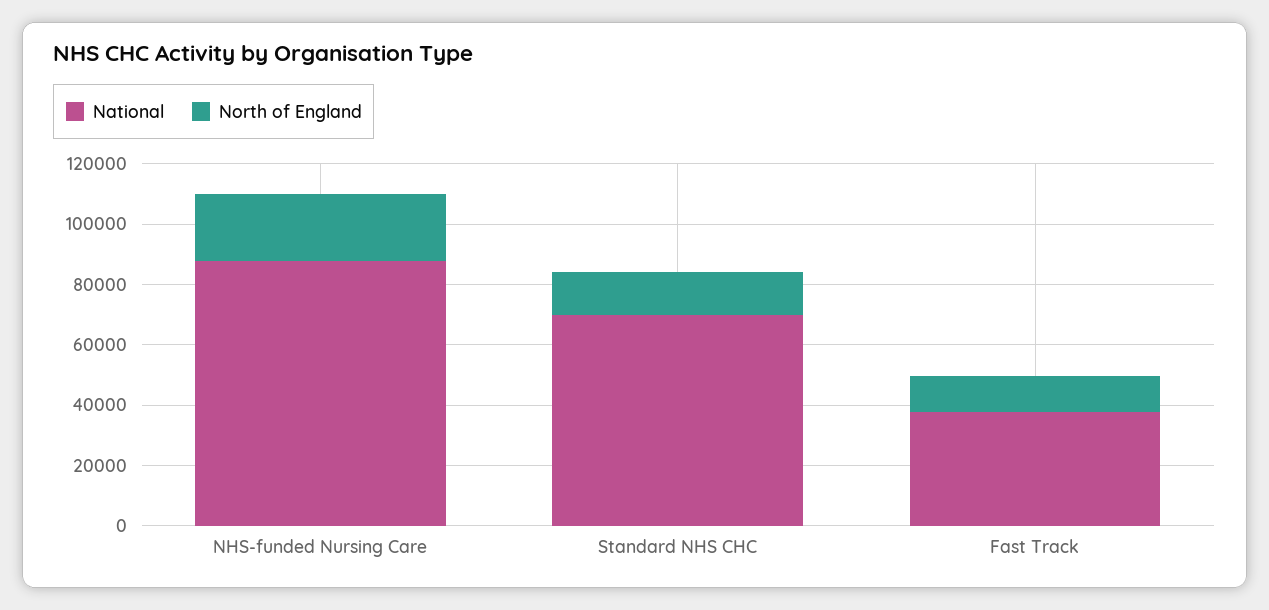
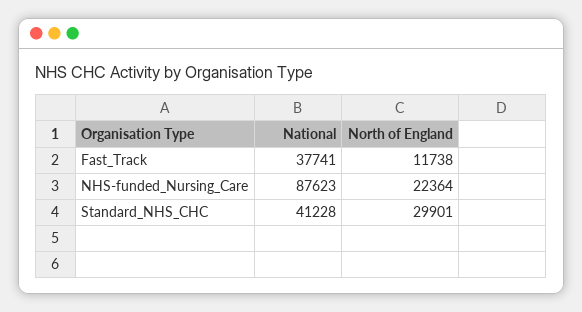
National, Standard NHS CHC: 70000 -> 41228
North of England, Standard NHS CHC: 15000 -> 29901

